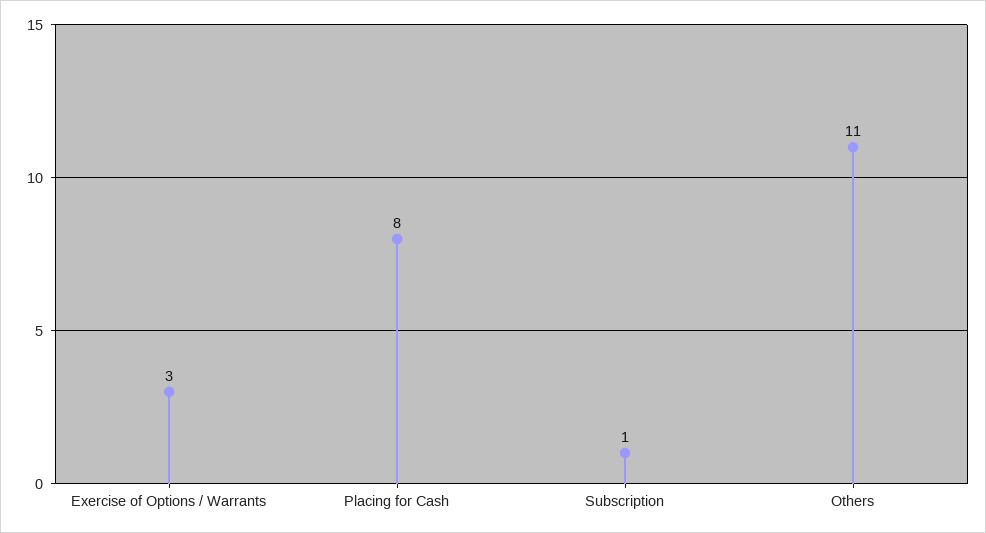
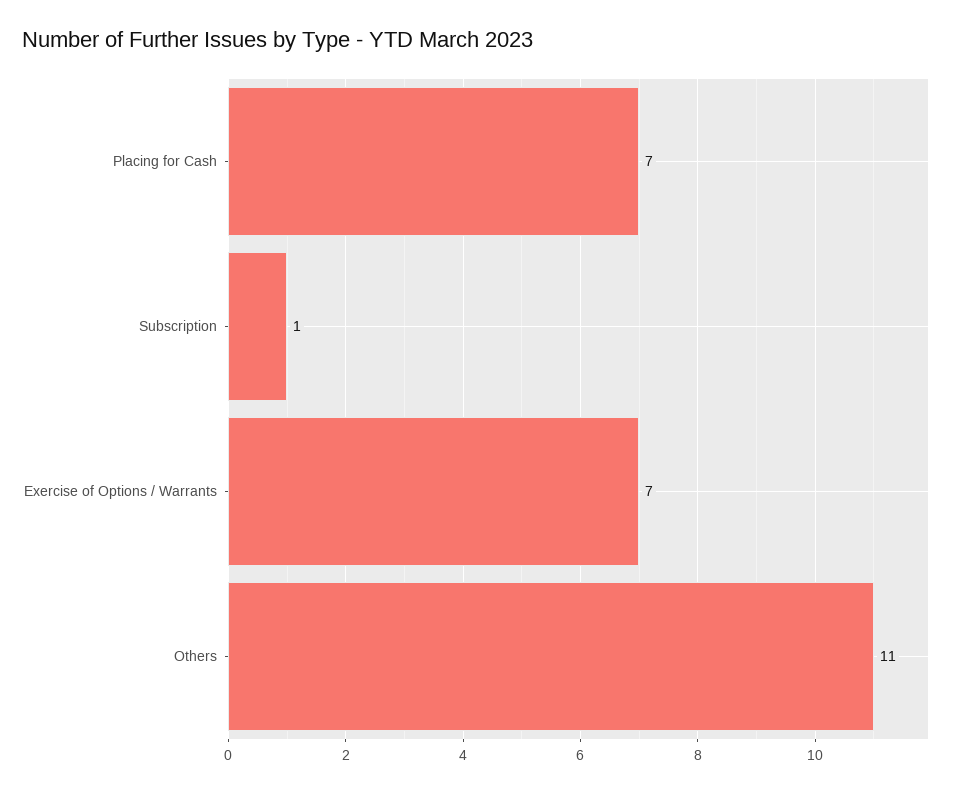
Exercise of Options / Warrants: 3 -> 7
Placing for Cash: 8 -> 7

